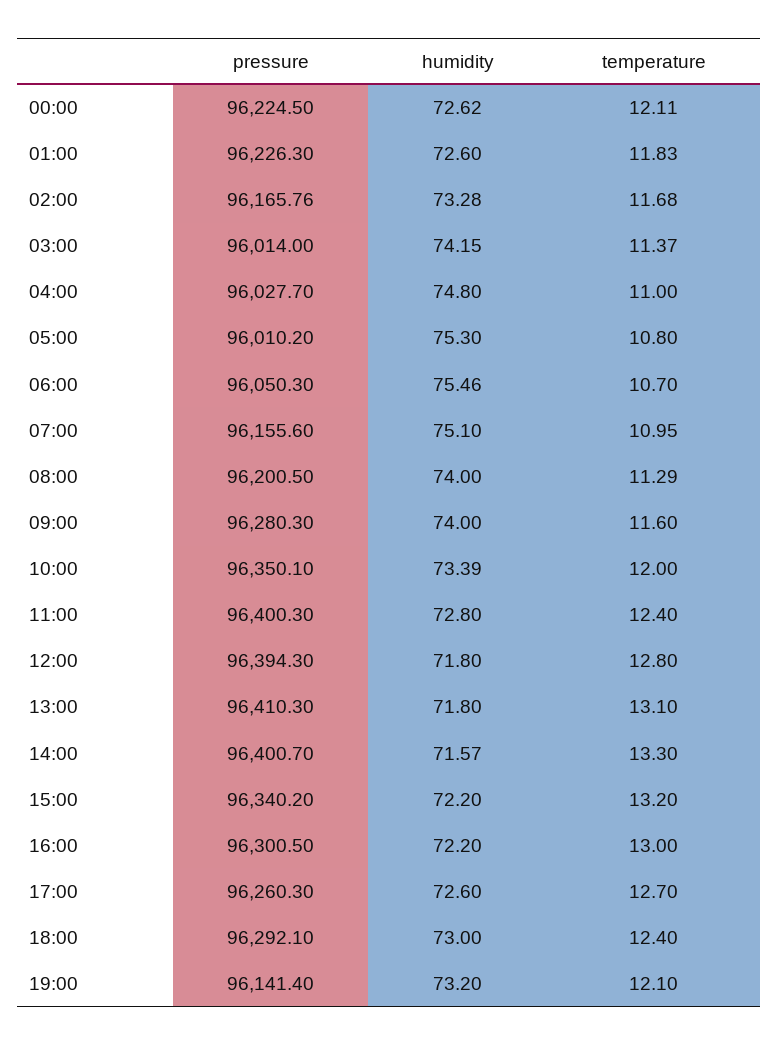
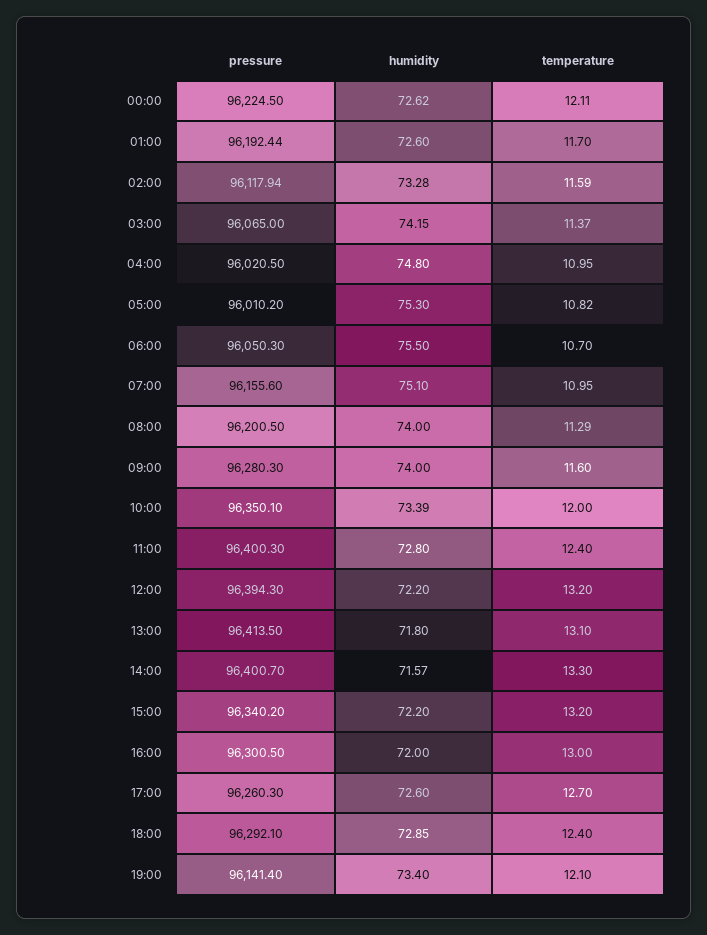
pressure, 01:00: 96226.3 -> 96192.44
temperature, 01:00: 11.83 -> 11.7
pressure, 02:00: 96165.76 -> 96117.94
temperature, 02:00: 11.68 -> 11.59
pressure, 03:00: 96014 -> 96065
pressure, 04:00: 96027.7 -> 96020.5
temperature, 04:00: 11 -> 10.95
temperature, 05:00: 10.8 -> 10.82
humidity, 06:00: 75.46 -> 75.5
humidity, 12:00: 71.8 -> 72.2
temperature, 12:00: 12.8 -> 13.2
pressure, 13:00: 96410.3 -> 96413.5
humidity, 16:00: 72.2 -> 72
humidity, 18:00: 73 -> 72.85
humidity, 19:00: 73.2 -> 73.4

